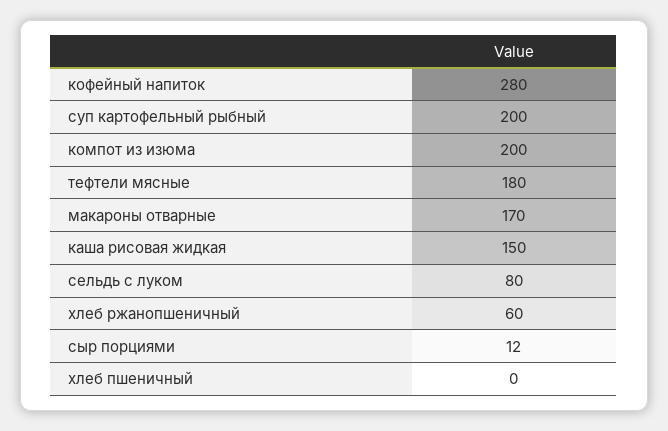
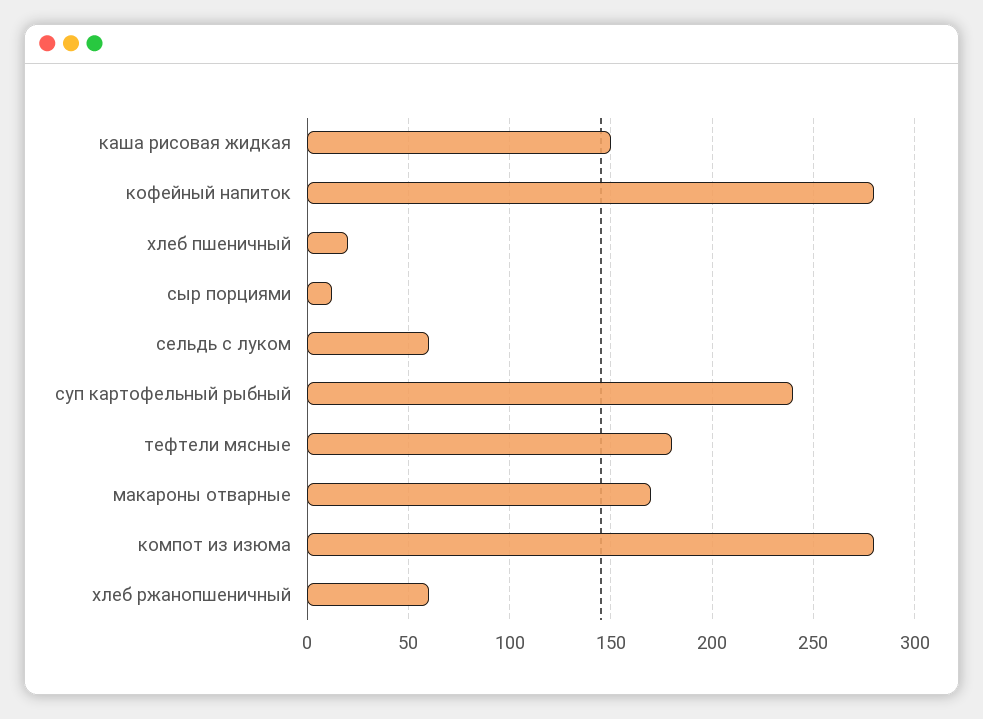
суп картофельный рыбный: 200 -> 240
компот из изюма: 200 -> 280
сельдь с луком: 80 -> 60
хлеб пшеничный: 0 -> 20

